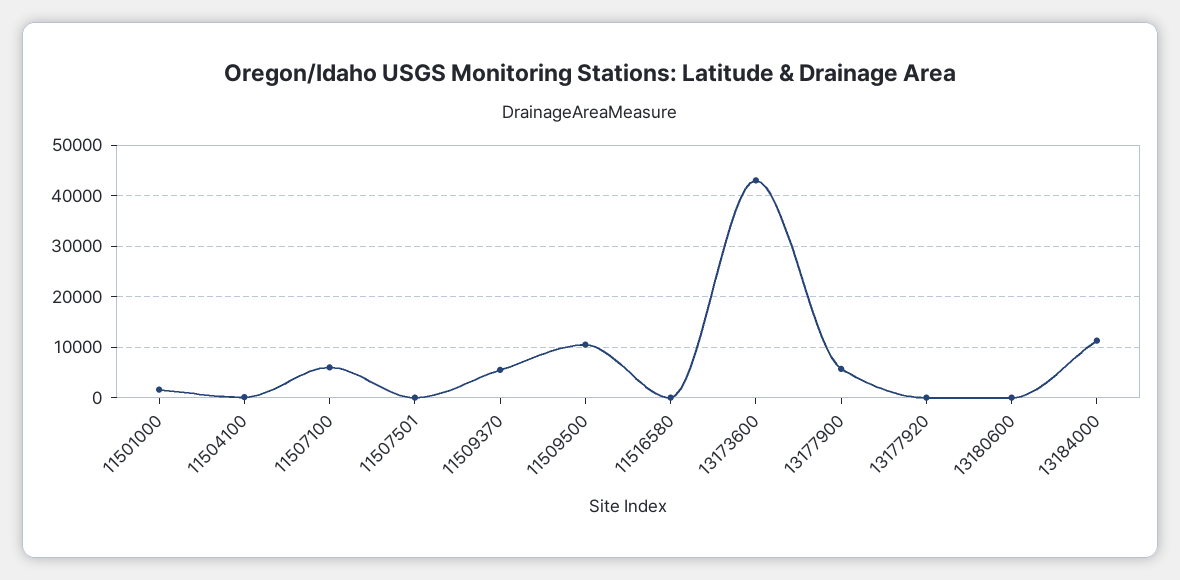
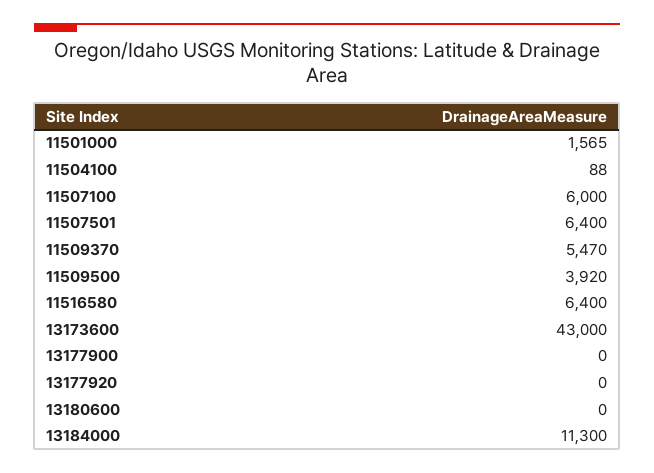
11507501: 0 -> 6400
11509500: 10000 -> 3920
11516580: 0 -> 6400
13177900: 6000 -> 0

